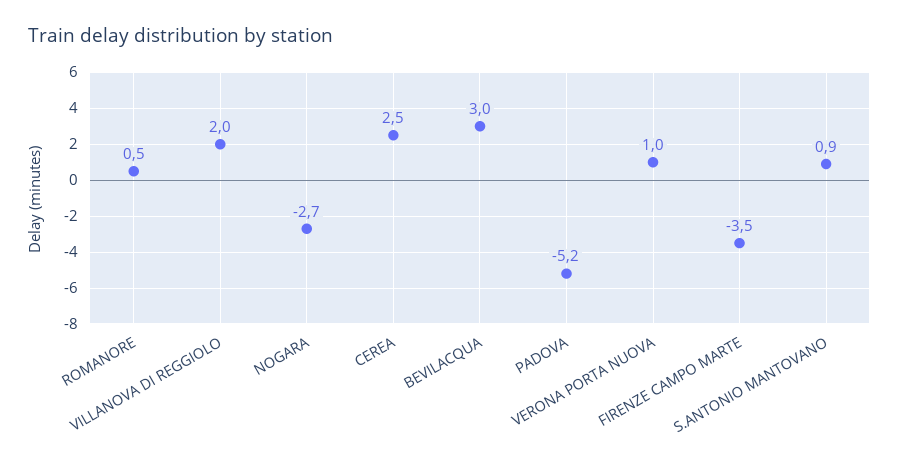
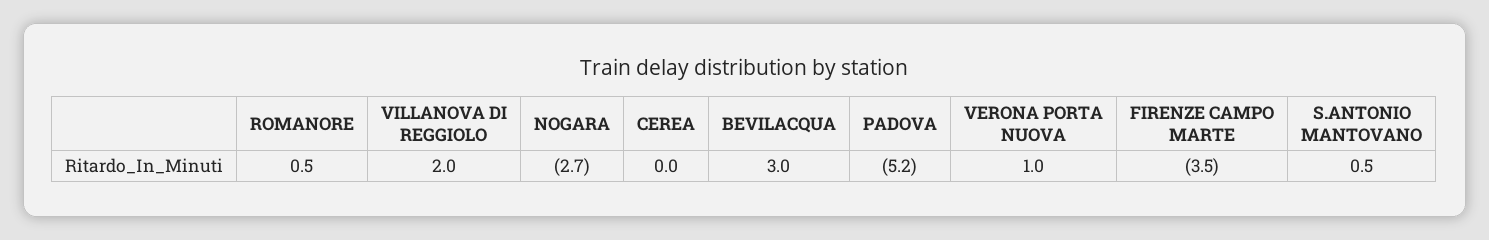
CEREA: 2.5 -> 0
S.ANTONIO MANTOVANO: 0.9 -> 0.5

